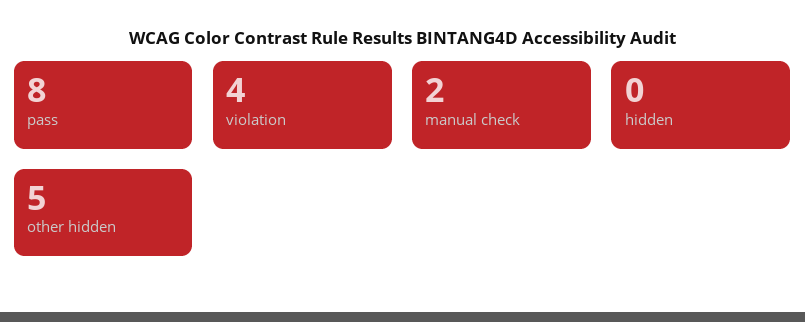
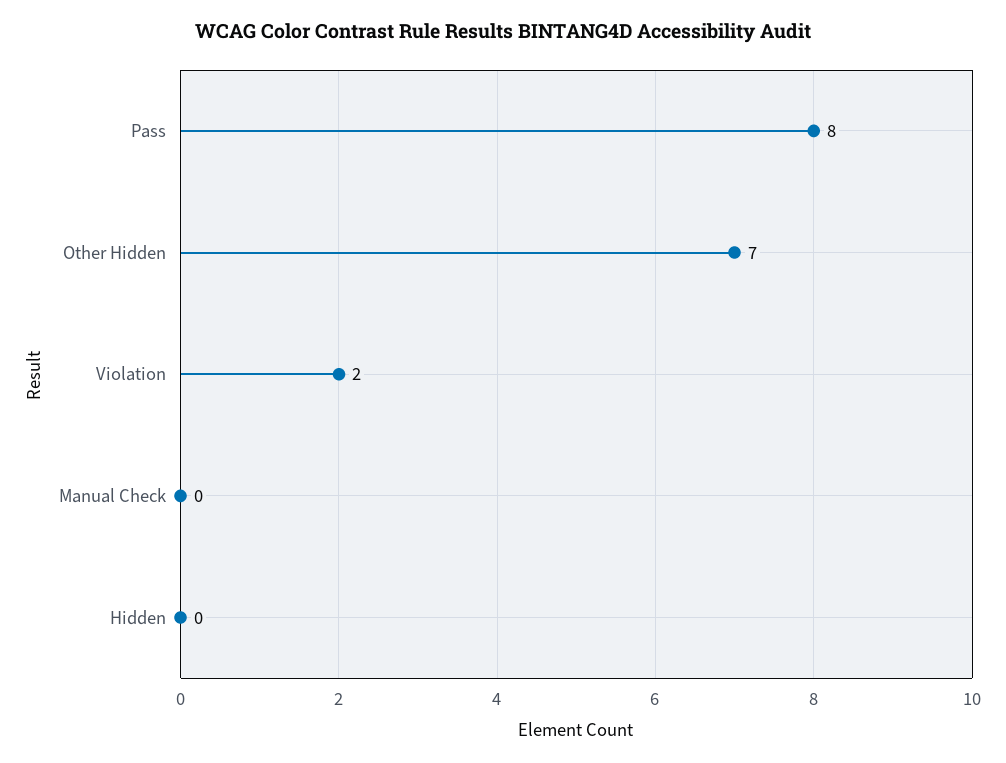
violation: 4 -> 2
manual check: 2 -> 0
other hidden: 5 -> 7

